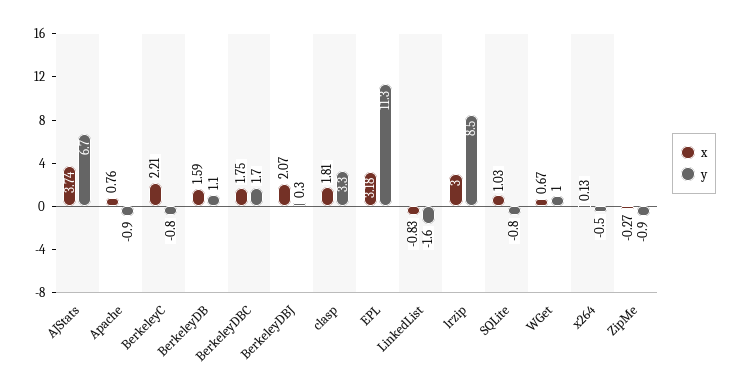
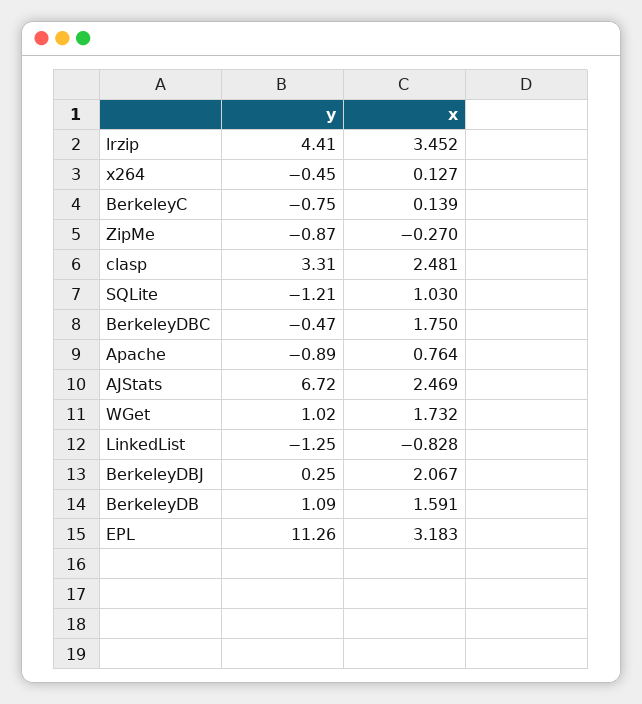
x, AJStats: 3.74 -> 2.469
x, BerkeleyC: 2.21 -> 0.139
y, BerkeleyDBC: 1.7 -> -0.47
x, clasp: 1.81 -> 2.481
y, LinkedList: -1.6 -> -1.25
x, lrzip: 3 -> 3.452
y, lrzip: 8.5 -> 4.41
y, SQLite: -0.8 -> -1.21
x, WGet: 0.67 -> 1.732

